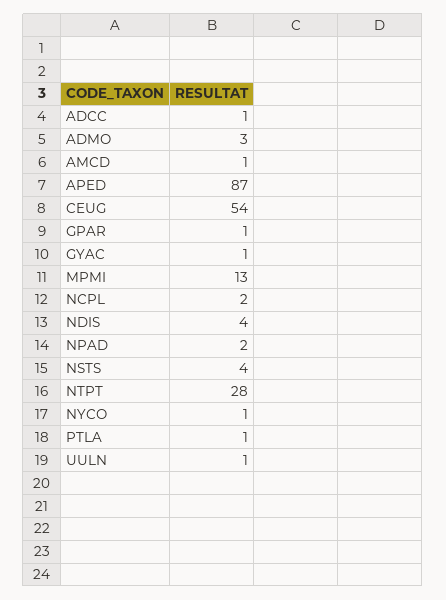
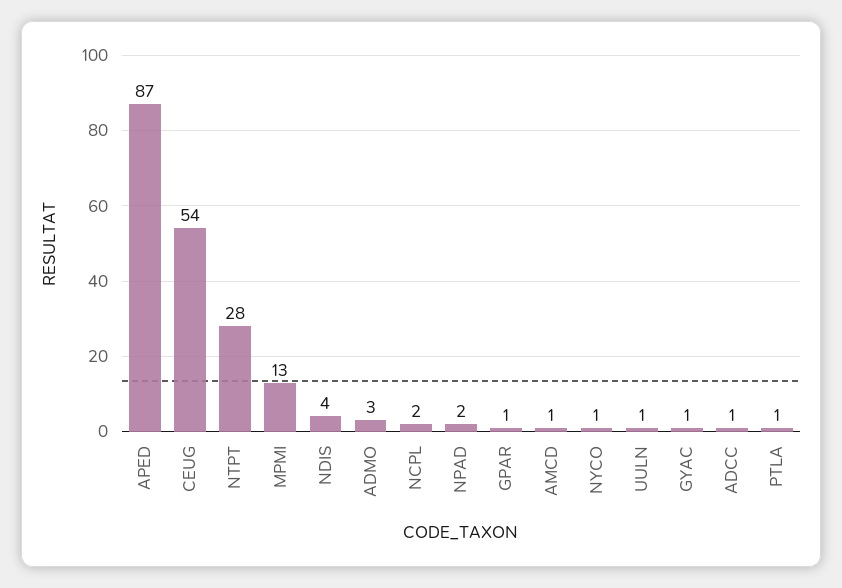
NSTS: 4 -> none

